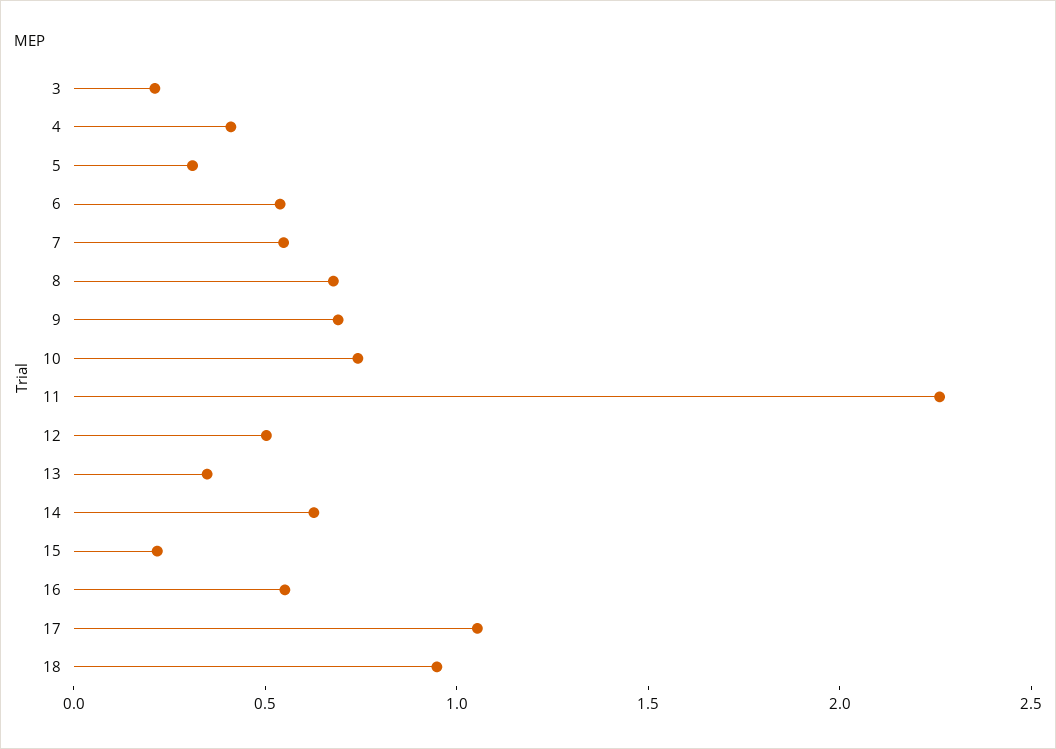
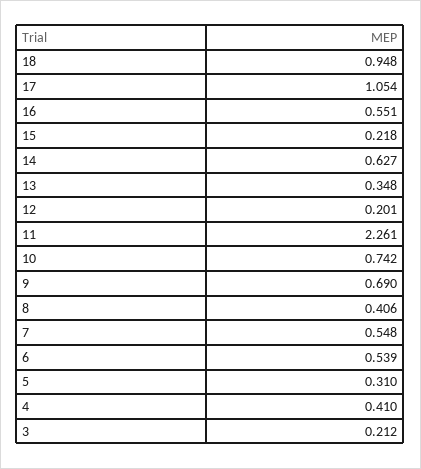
8: 0.7 -> 0.406
12: 0.5 -> 0.201

